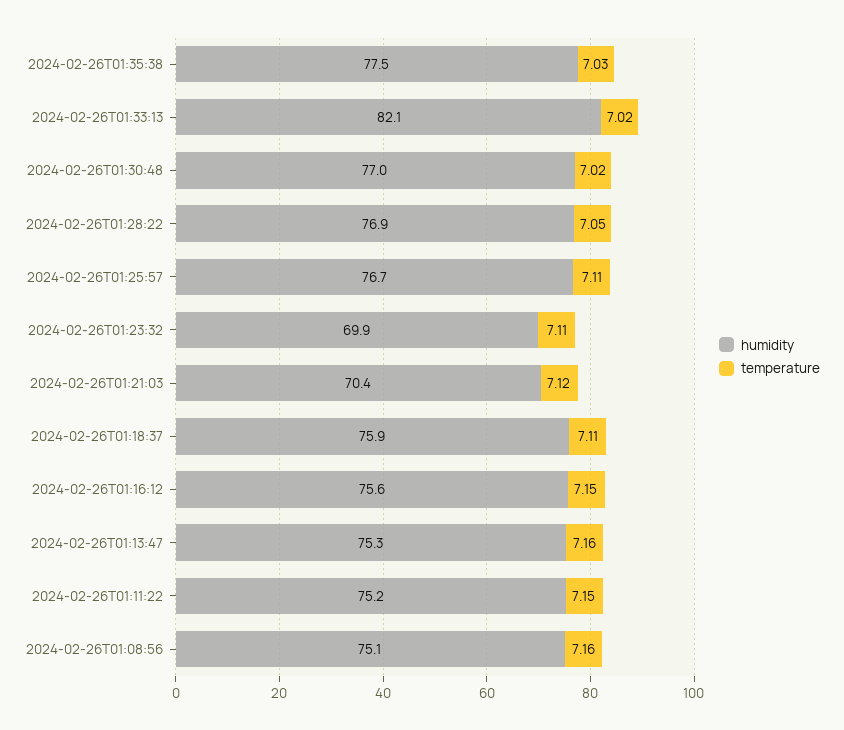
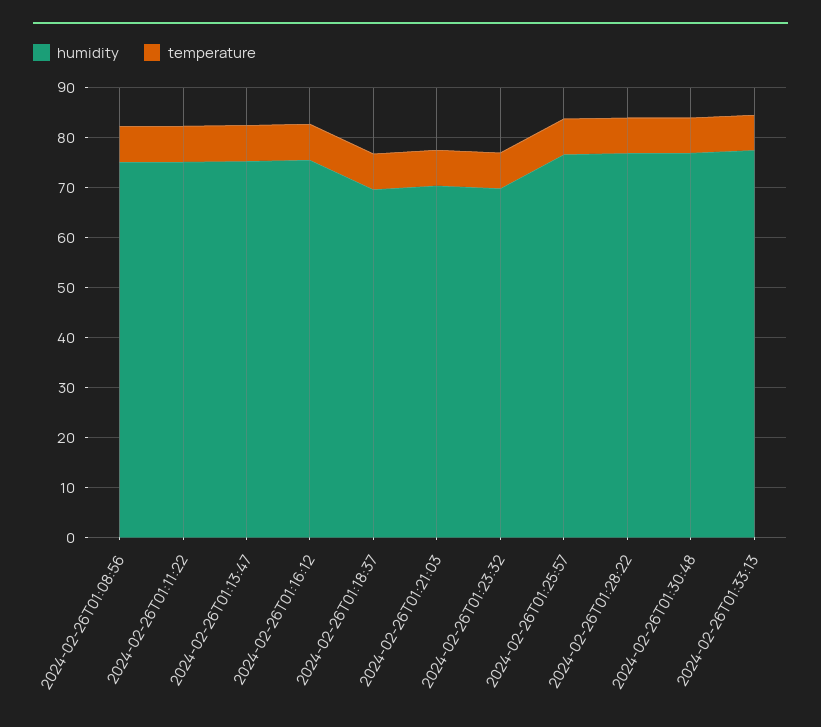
humidity, 2024-02-26T01:35:38: 77.5 -> none
temperature, 2024-02-26T01:35:38: 7.03 -> none
humidity, 2024-02-26T01:33:13: 82.1 -> 78
humidity, 2024-02-26T01:18:37: 75.9 -> 70

